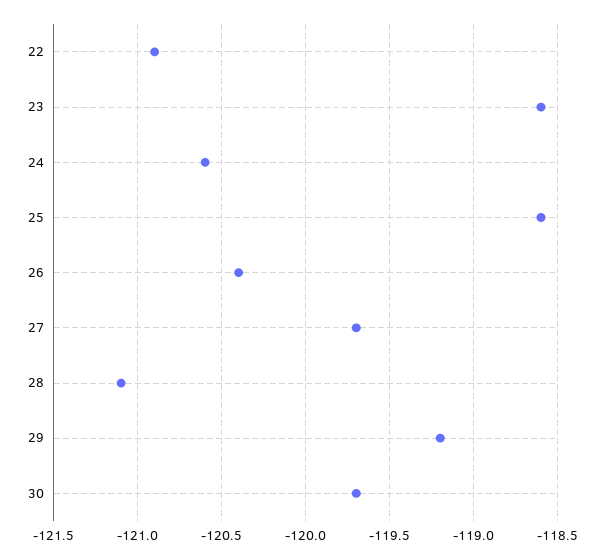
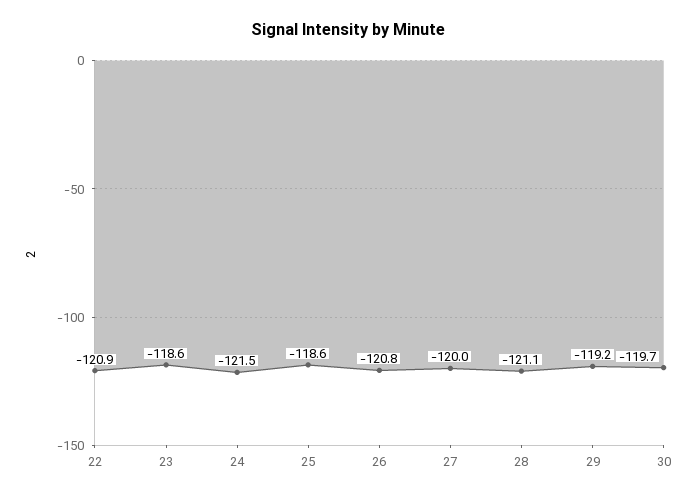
24: -120.6 -> -121.5
26: -120.4 -> -120.8
27: -119.7 -> -120

